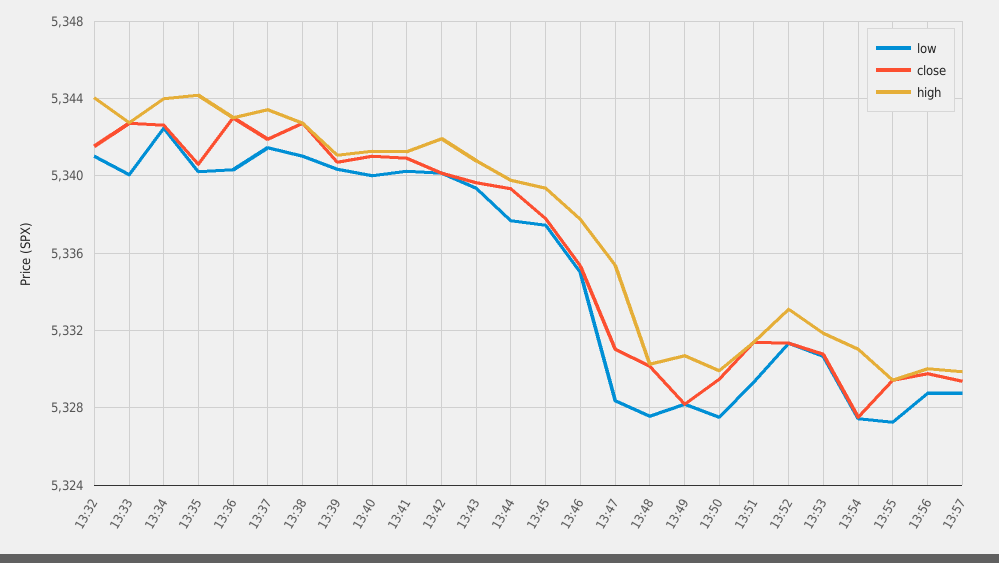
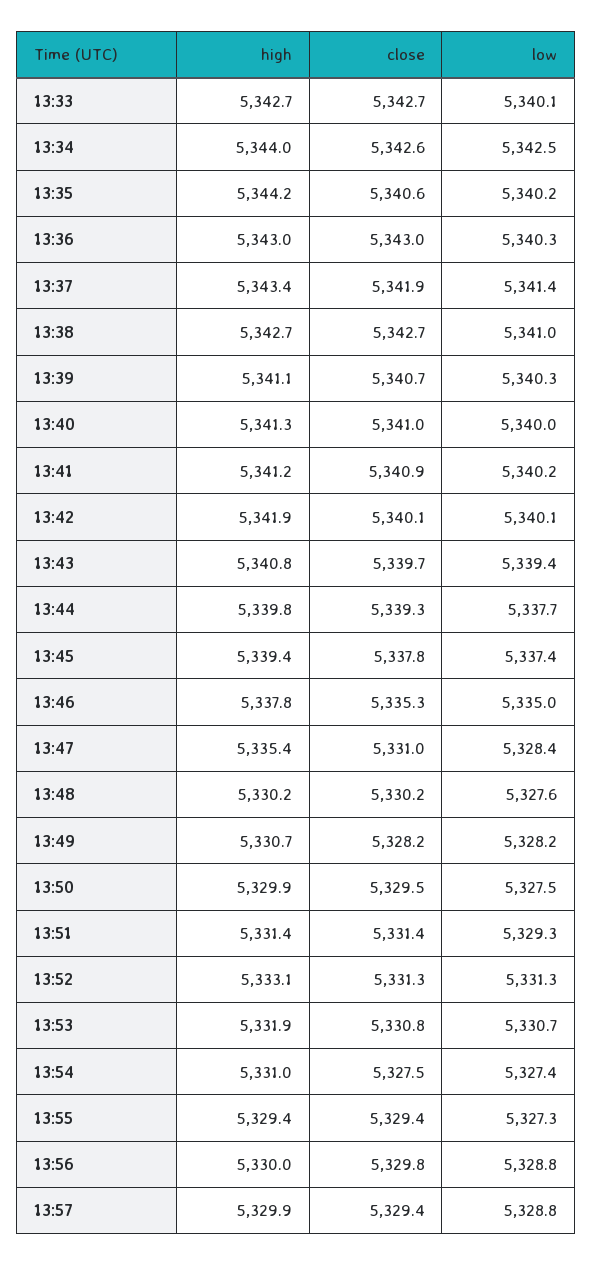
low, 13:32: 5341 -> none
close, 13:32: 5341.5 -> none
high, 13:32: 5344 -> none

